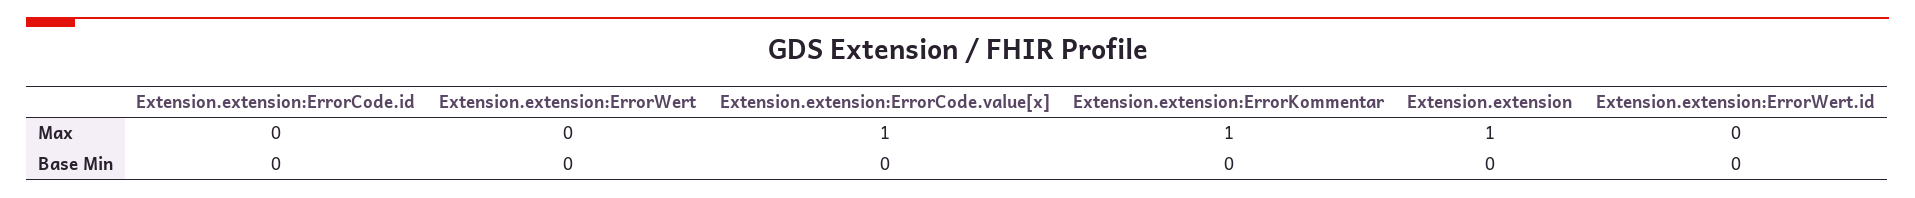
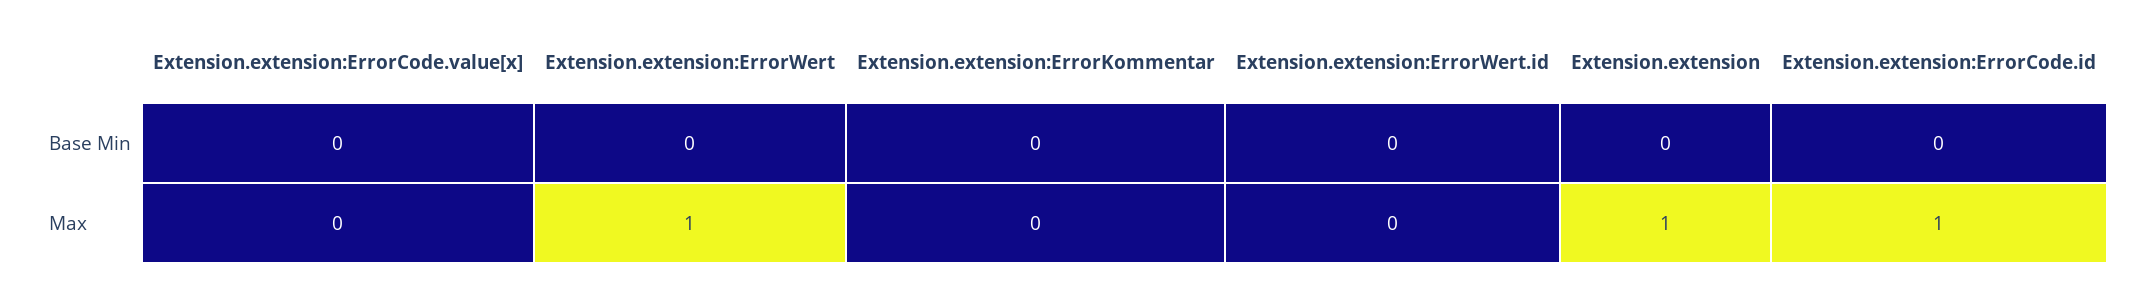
Extension.extension:ErrorCode.id, Max: 0 -> 1
Extension.extension:ErrorWert, Max: 0 -> 1
Extension.extension:ErrorCode.value[x], Max: 1 -> 0
Extension.extension:ErrorKommentar, Max: 1 -> 0

